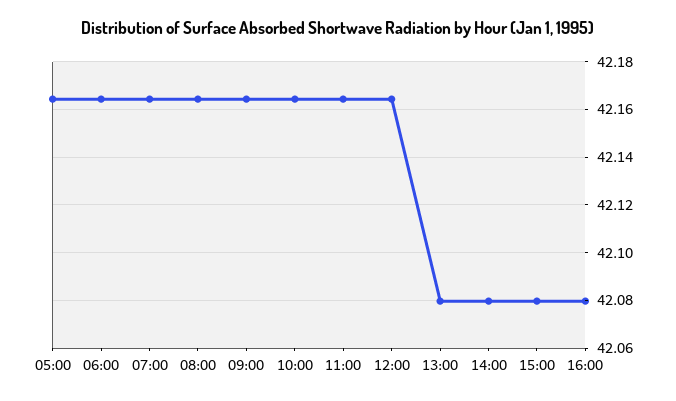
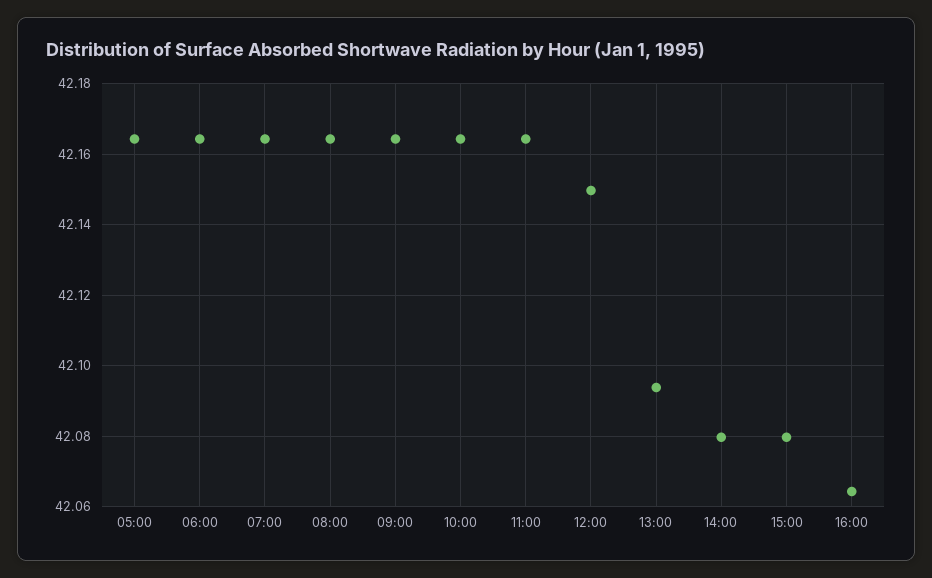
12:00: 42.165 -> 42.15
13:00: 42.08 -> 42.094
16:00: 42.08 -> 42.064

